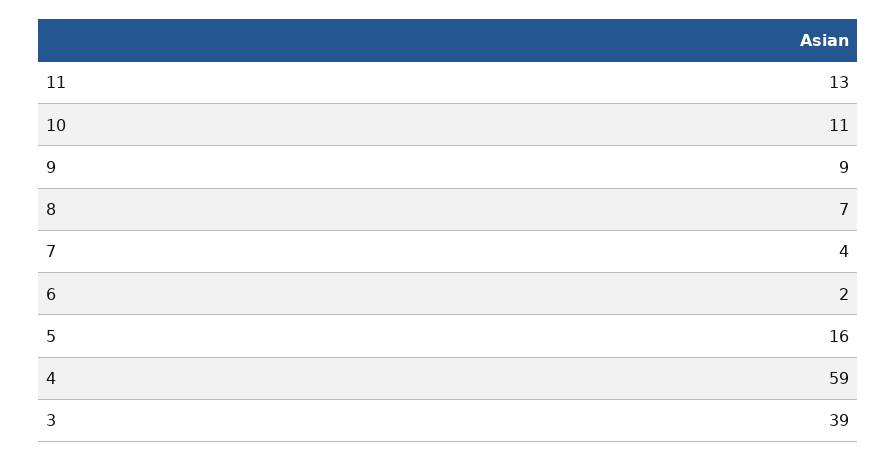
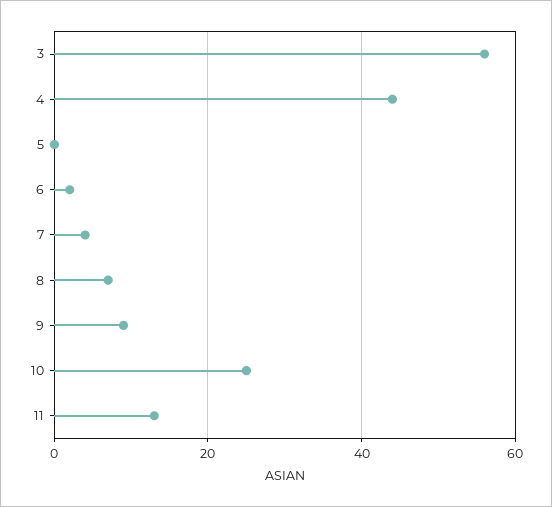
10: 11 -> 25
5: 16 -> 0
4: 59 -> 45
3: 39 -> 55

